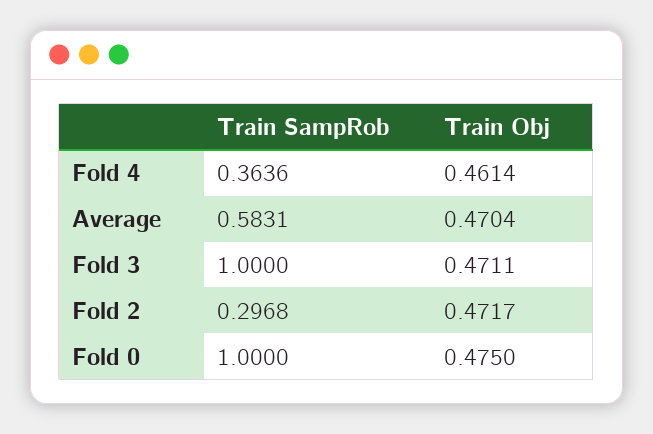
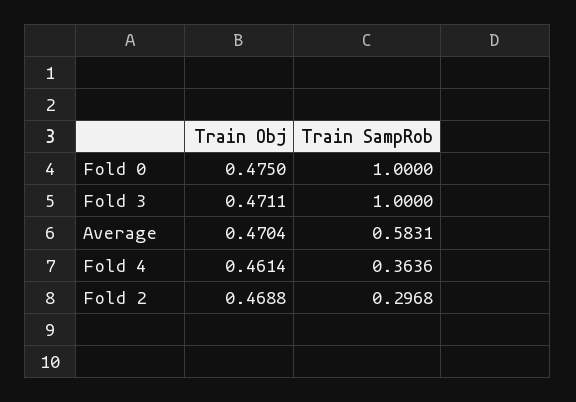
Train Obj, Fold 2: 0.4717 -> 0.4688

